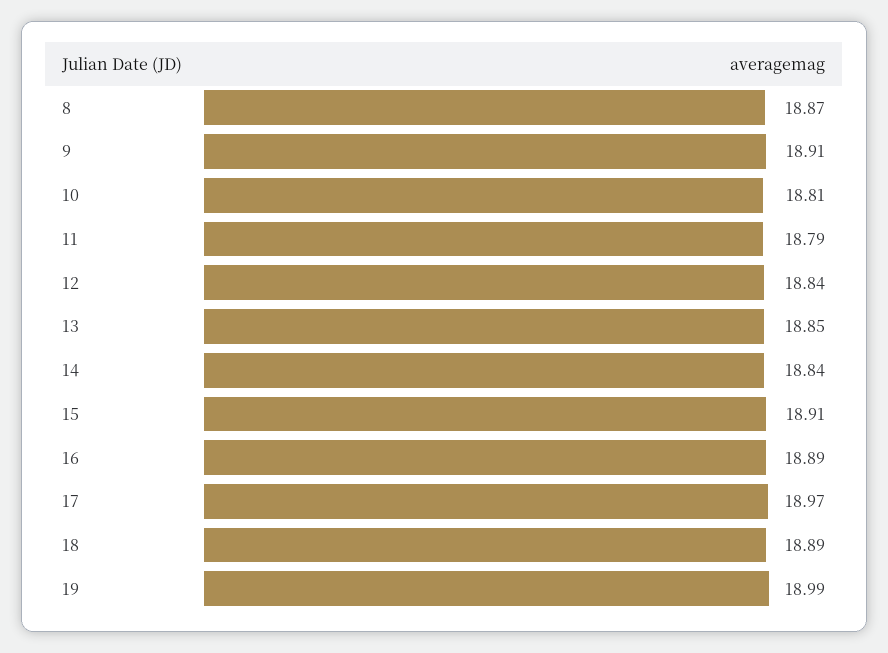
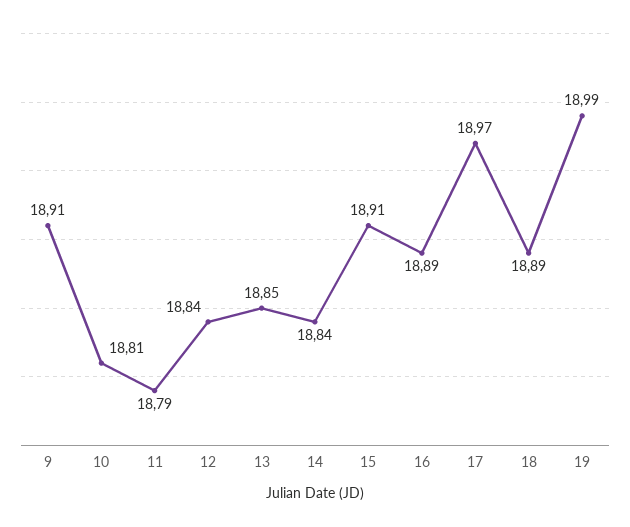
8: 18.87 -> none

